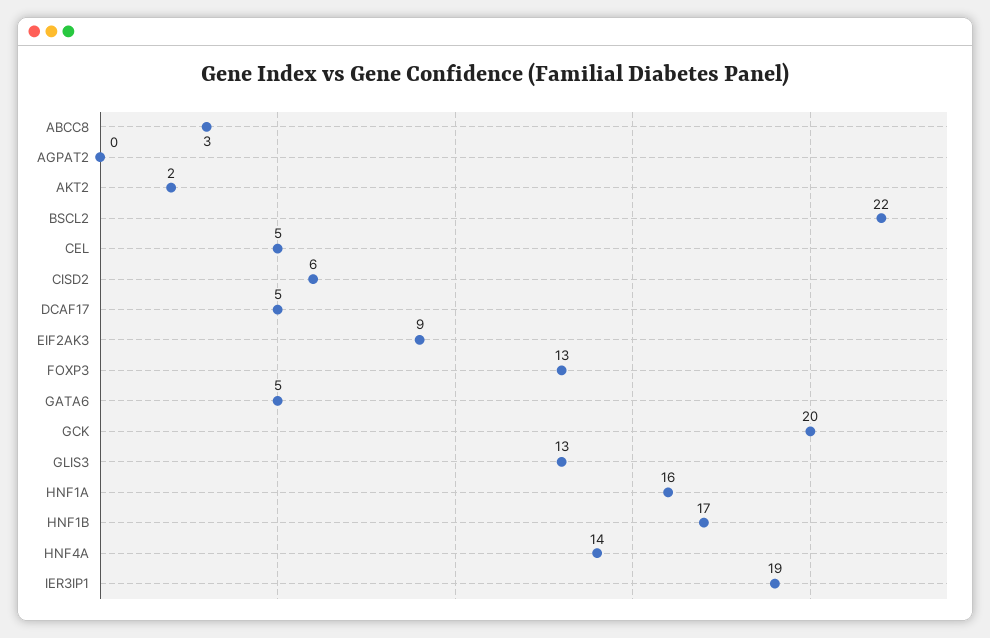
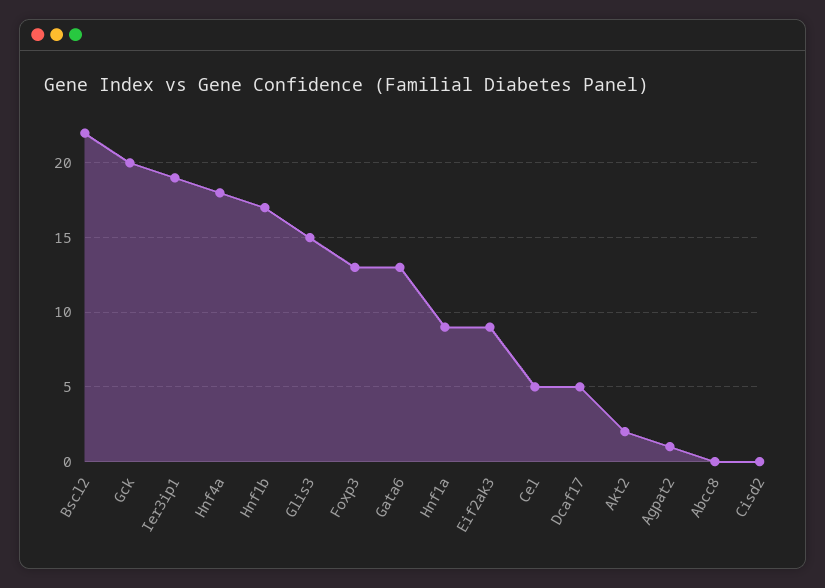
ABCC8: 3 -> 0
AGPAT2: 0 -> 1
CISD2: 6 -> 0
GATA6: 5 -> 13
GLIS3: 13 -> 15
HNF1A: 16 -> 9
HNF4A: 14 -> 18

